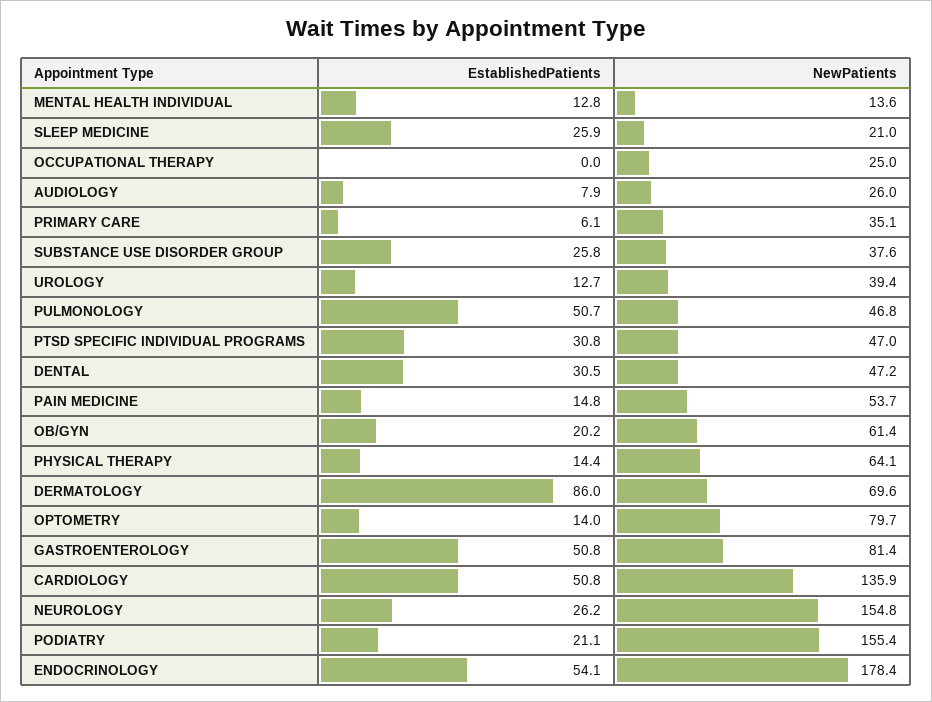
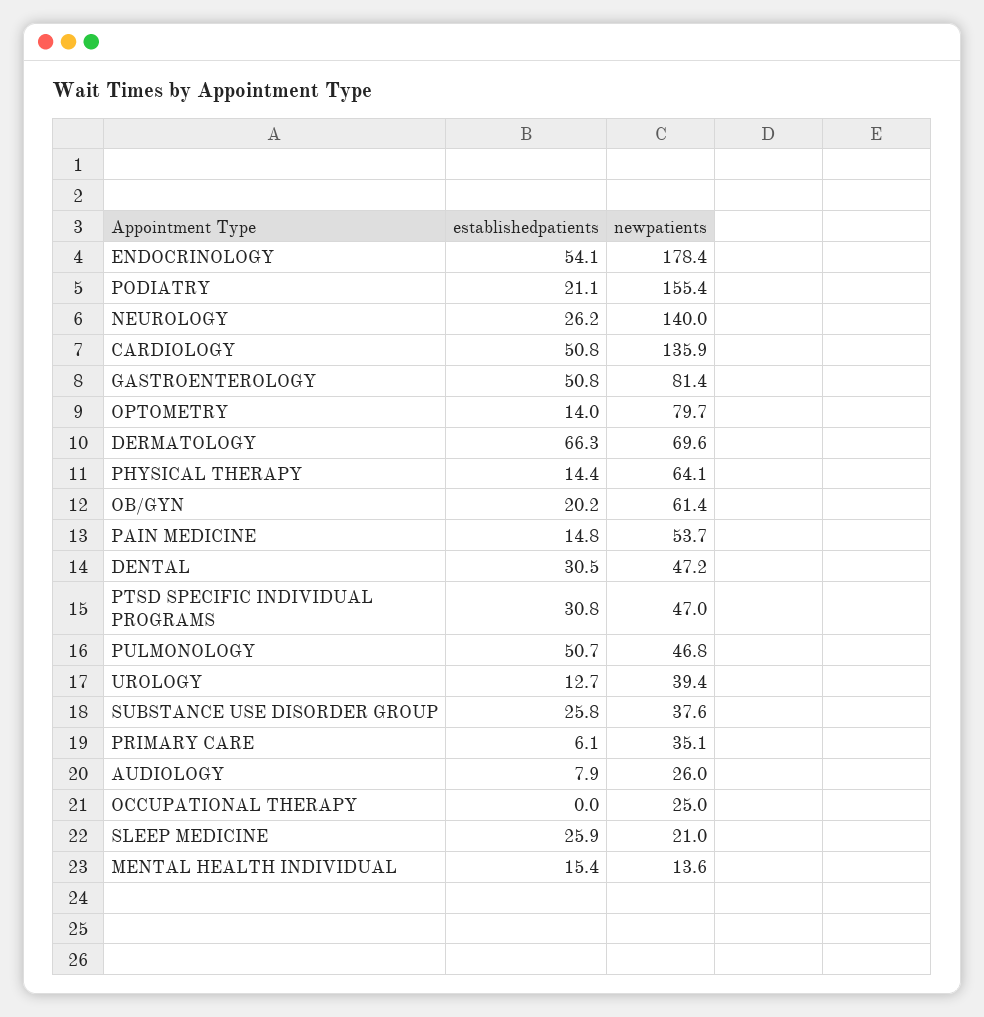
EstablishedPatients, MENTAL HEALTH INDIVIDUAL: 12.8 -> 15.4
EstablishedPatients, DERMATOLOGY: 86 -> 66.3
NewPatients, NEUROLOGY: 154.8 -> 140

